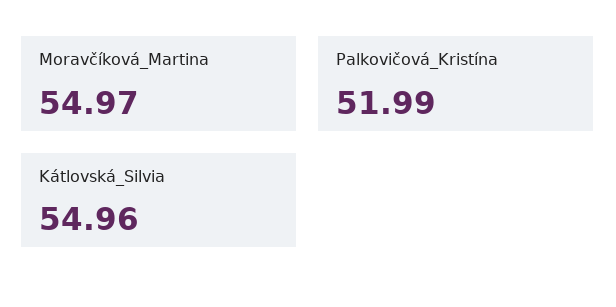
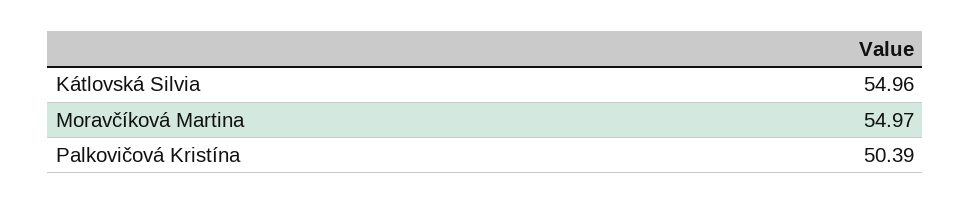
Palkovičová_Kristína: 51.99 -> 50.39

